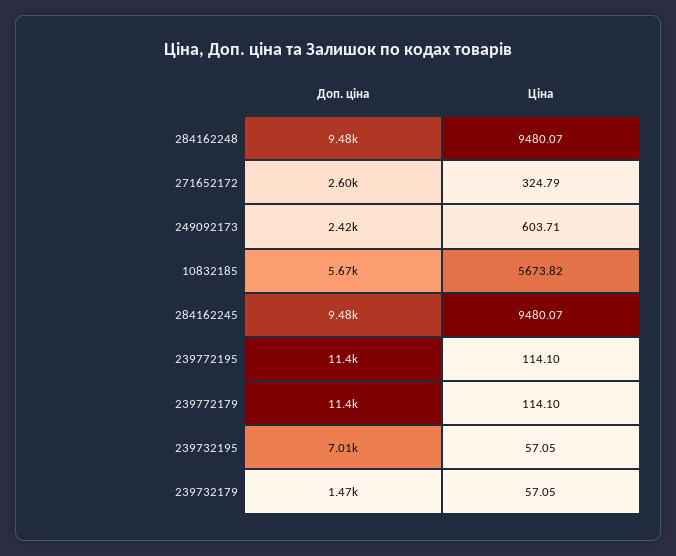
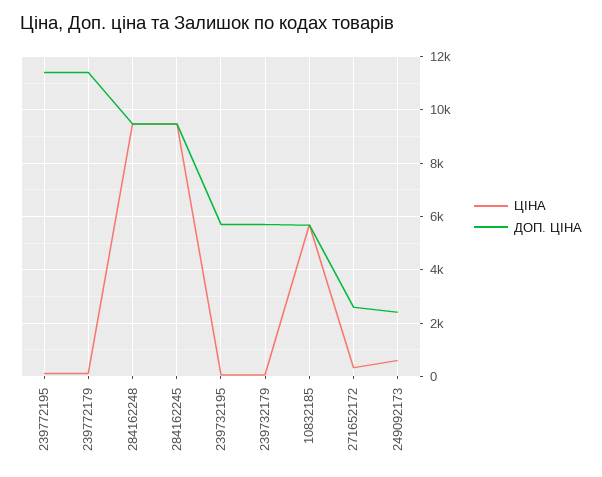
Доп. ціна, 239732195: 7010 -> 5750
Доп. ціна, 239732179: 1470 -> 5750

